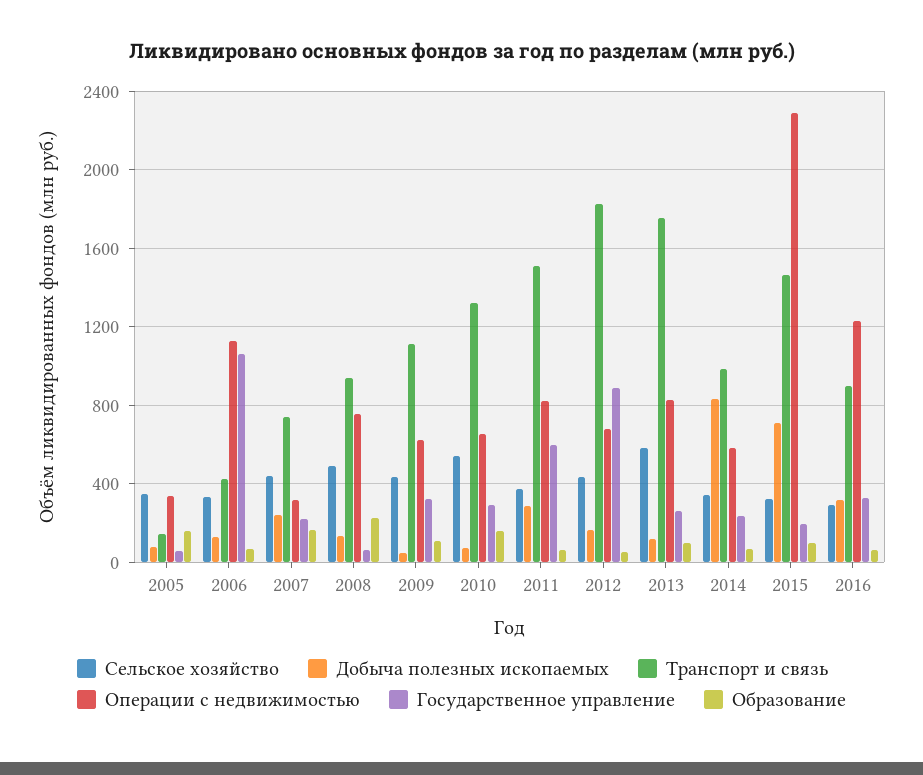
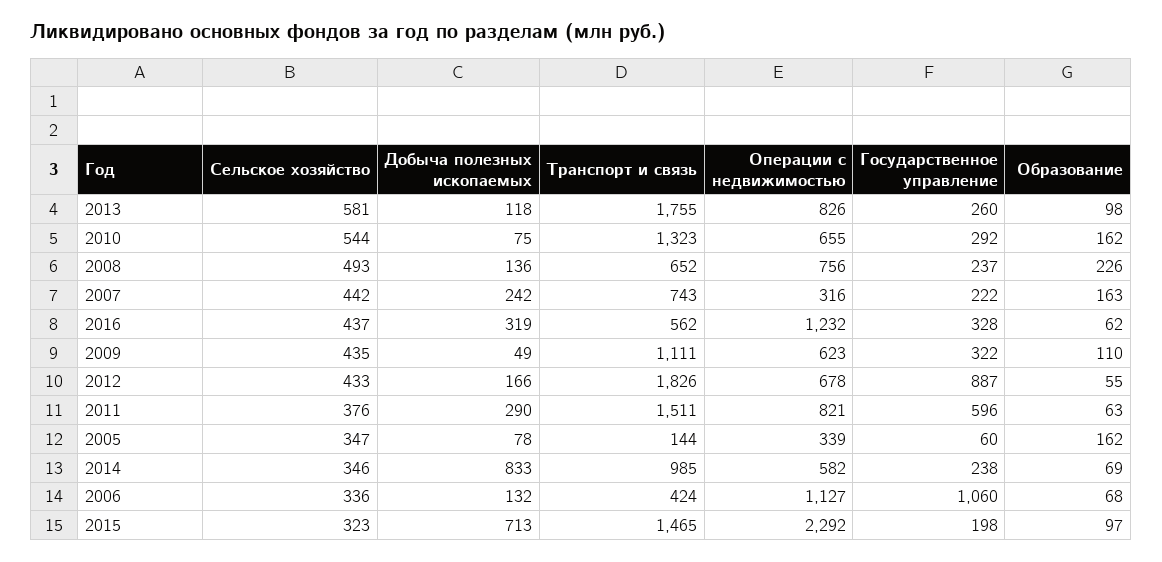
Транспорт и связь, 2008: 950 -> 652
Государственное управление, 2008: 50 -> 237
Сельское хозяйство, 2016: 300 -> 437
Транспорт и связь, 2016: 900 -> 562

